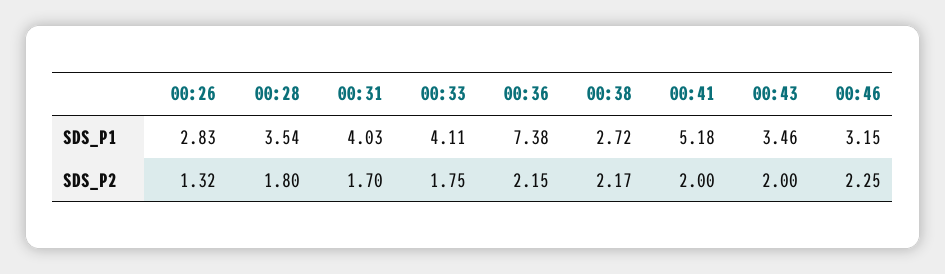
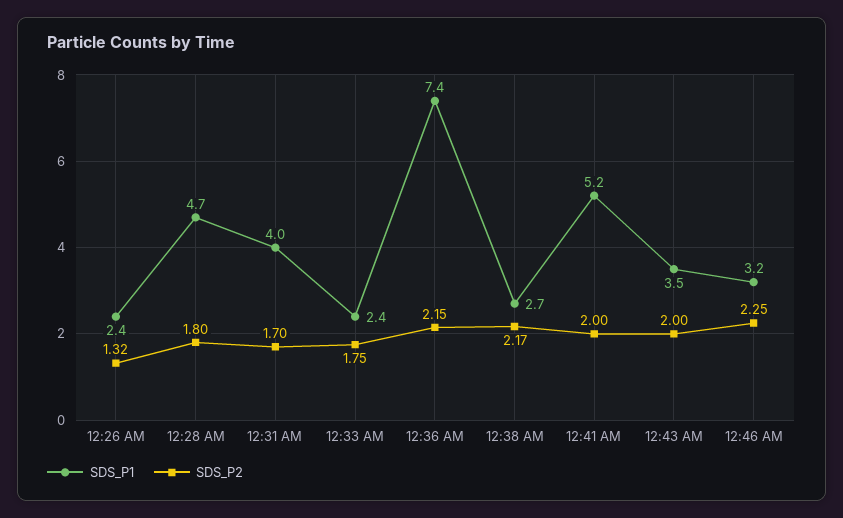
SDS_P1, 00:26: 2.83 -> 2.4
SDS_P1, 00:28: 3.54 -> 4.7
SDS_P1, 00:33: 4.11 -> 2.4

